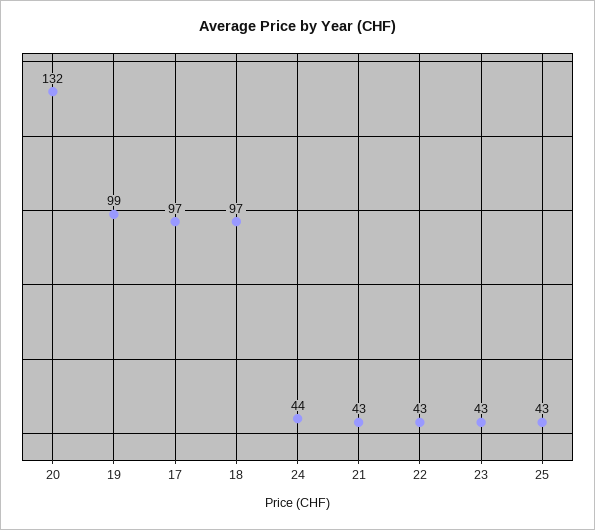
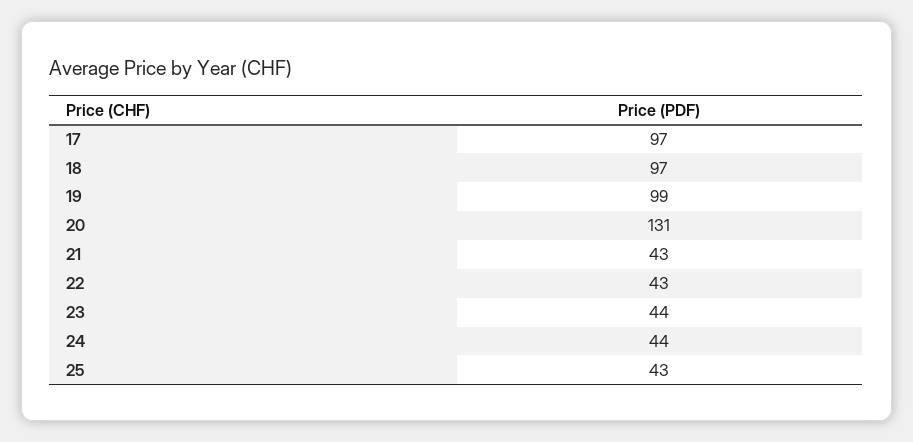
20: 132 -> 131
23: 43 -> 44

